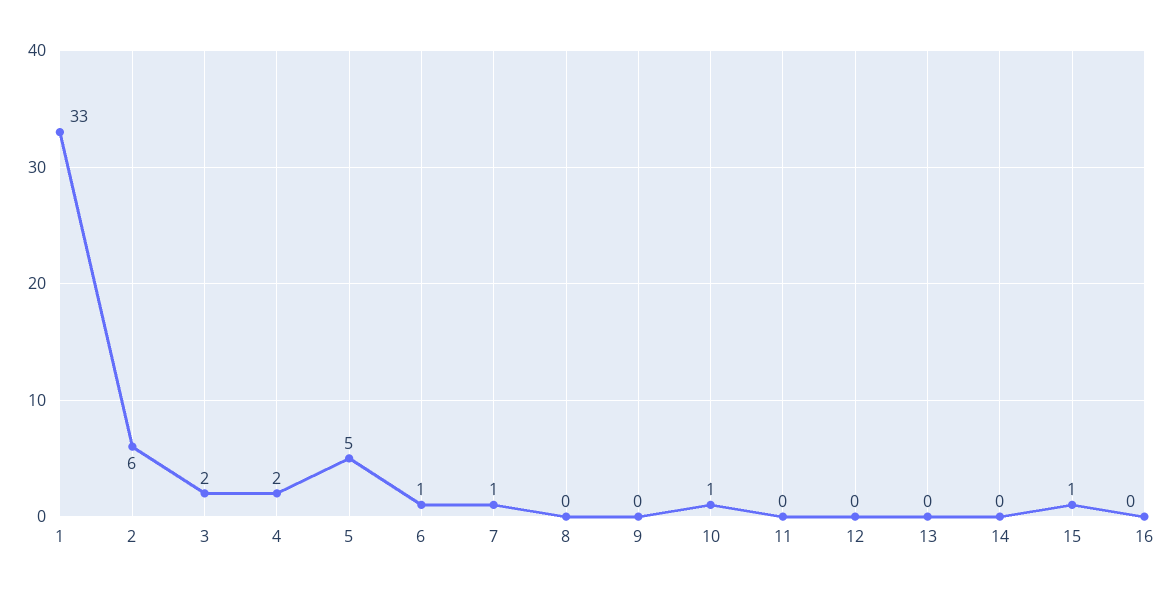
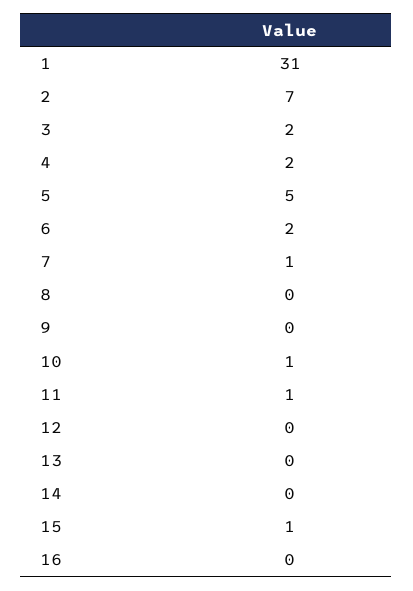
1: 33 -> 31
2: 6 -> 7
6: 1 -> 2
11: 0 -> 1

